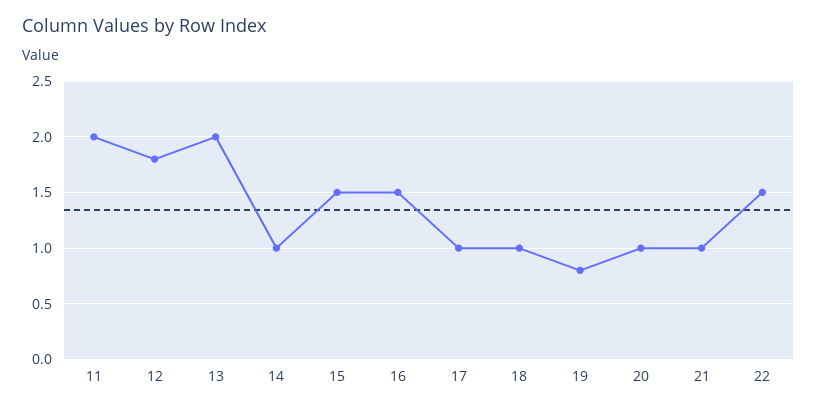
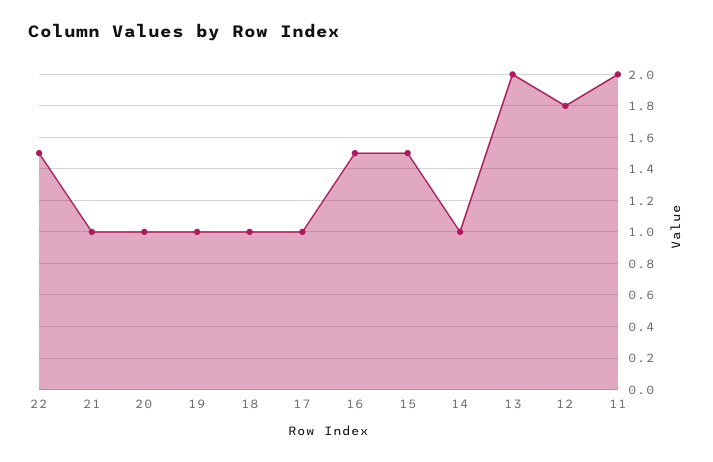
19: 0.8 -> 1

